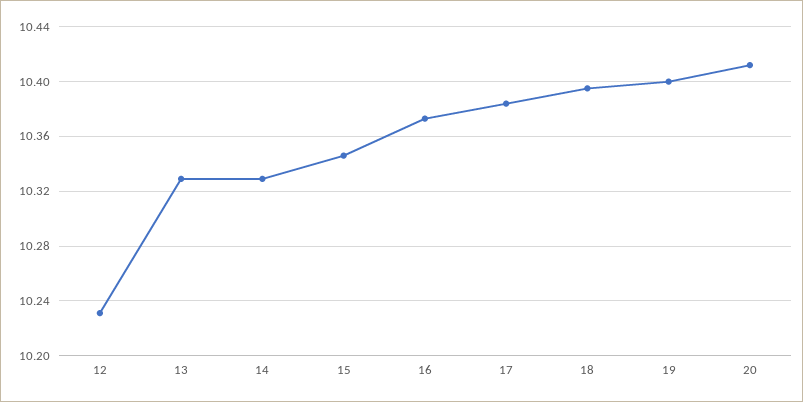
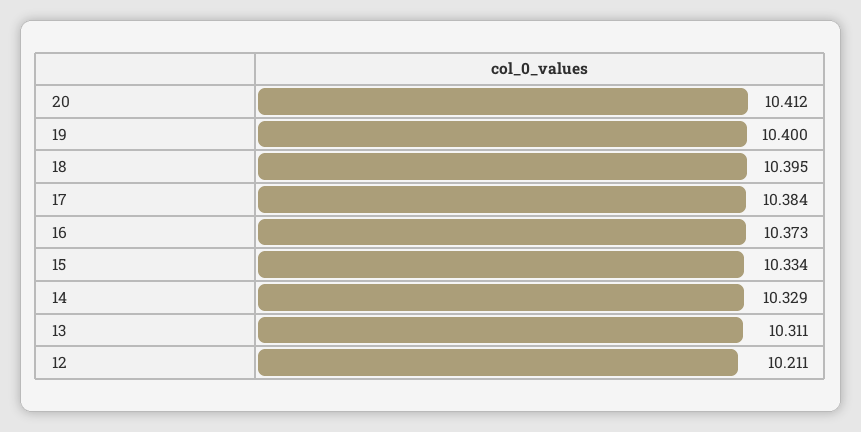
12: 10.23 -> 10.211
13: 10.33 -> 10.311
15: 10.345 -> 10.334

